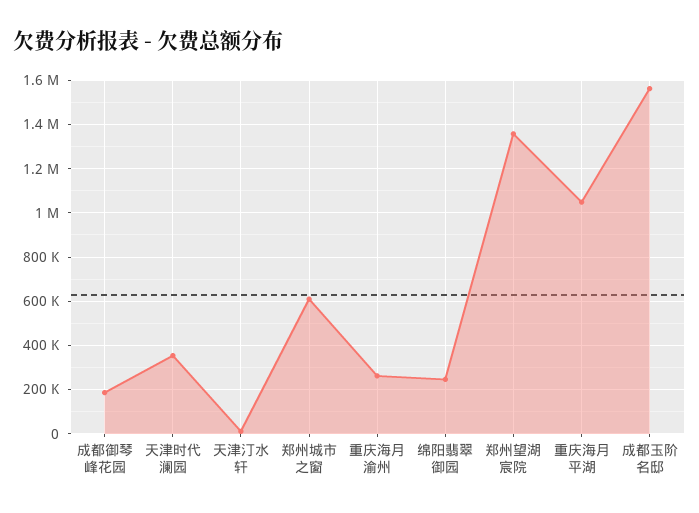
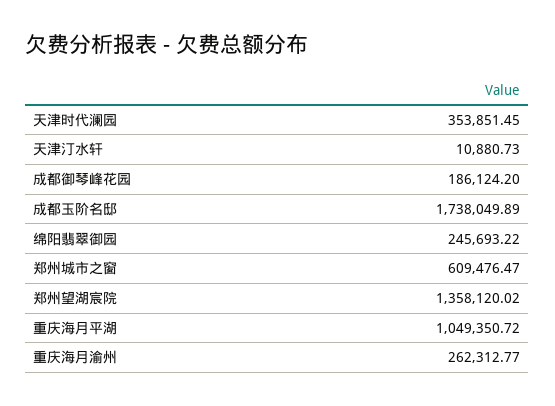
成都玉阶名邸: 1550000 -> 1738049.89

